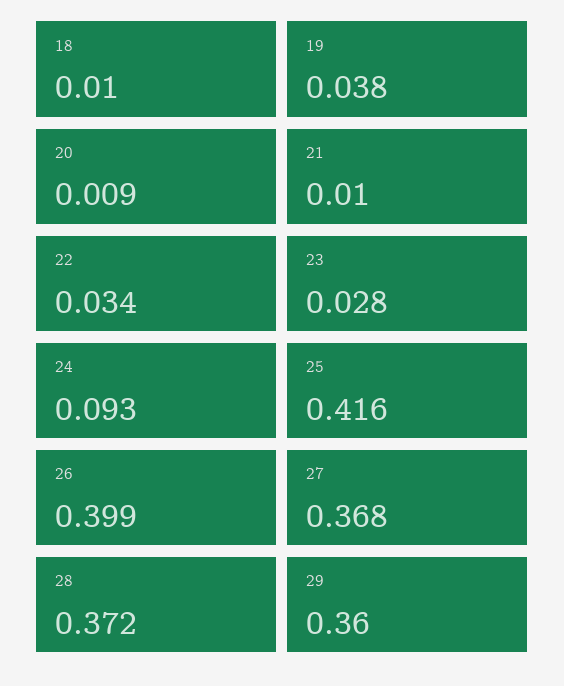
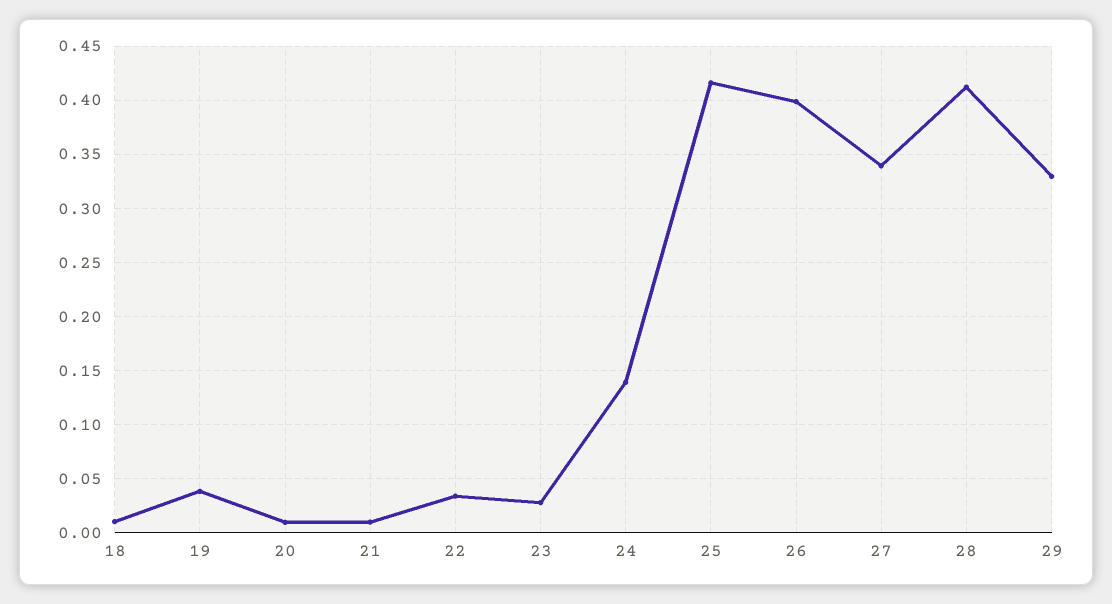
24: 0.093 -> 0.14
27: 0.368 -> 0.34
28: 0.372 -> 0.41
29: 0.36 -> 0.33

